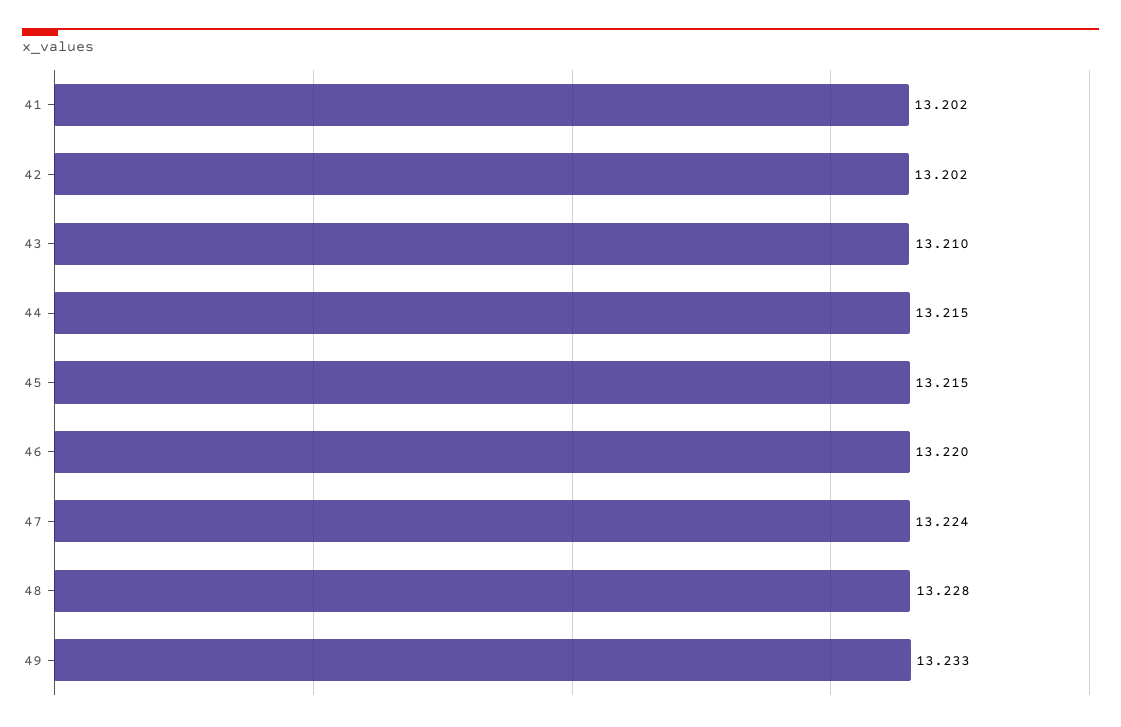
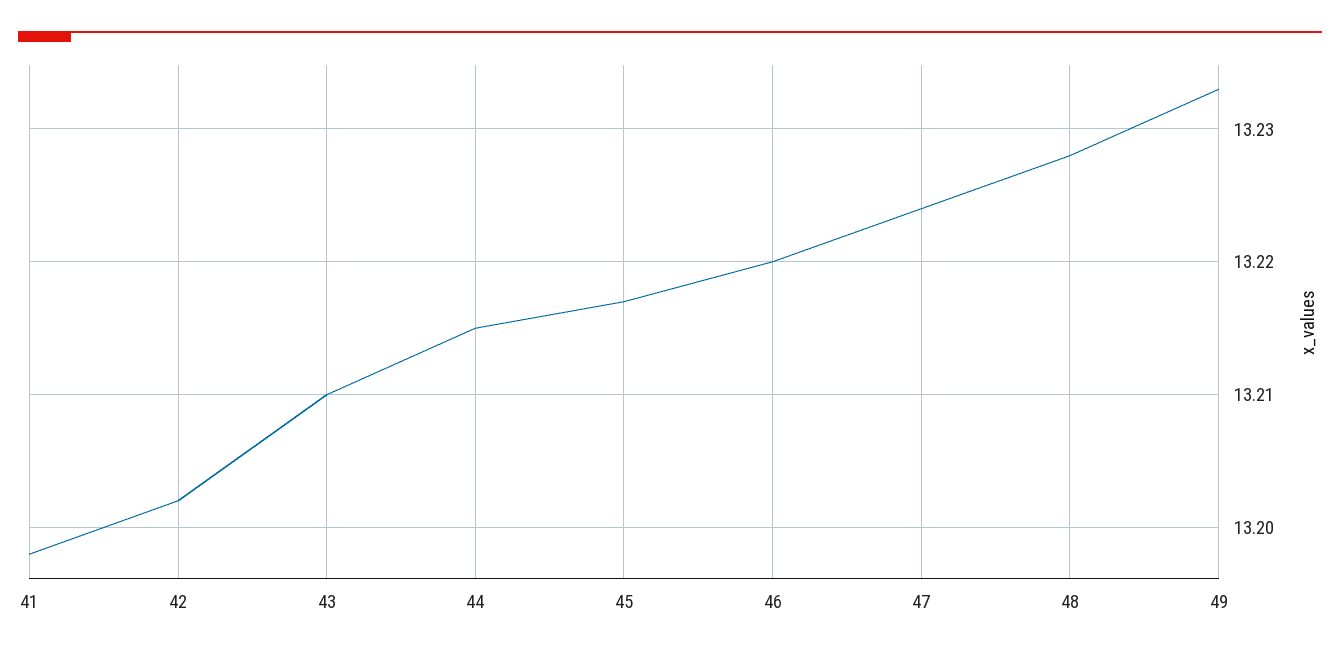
41: 13.202 -> 13.198
45: 13.215 -> 13.217

